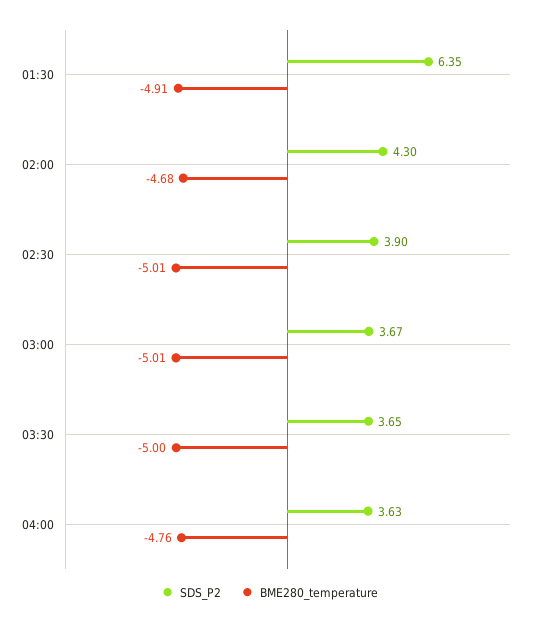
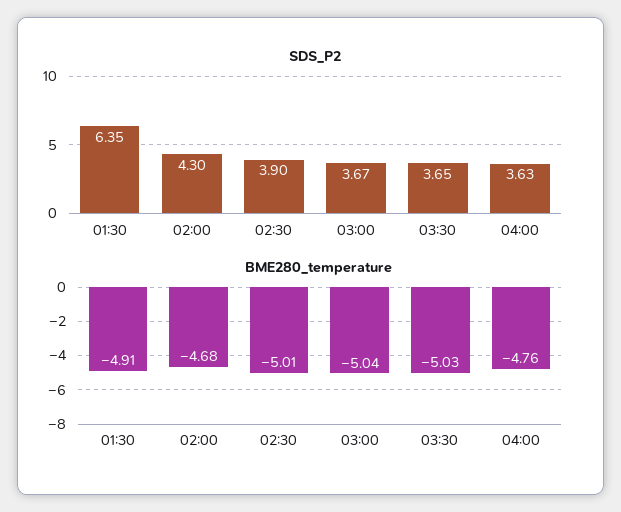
BME280_temperature, 03:00: -5.01 -> -5.04
BME280_temperature, 03:30: -5 -> -5.03

